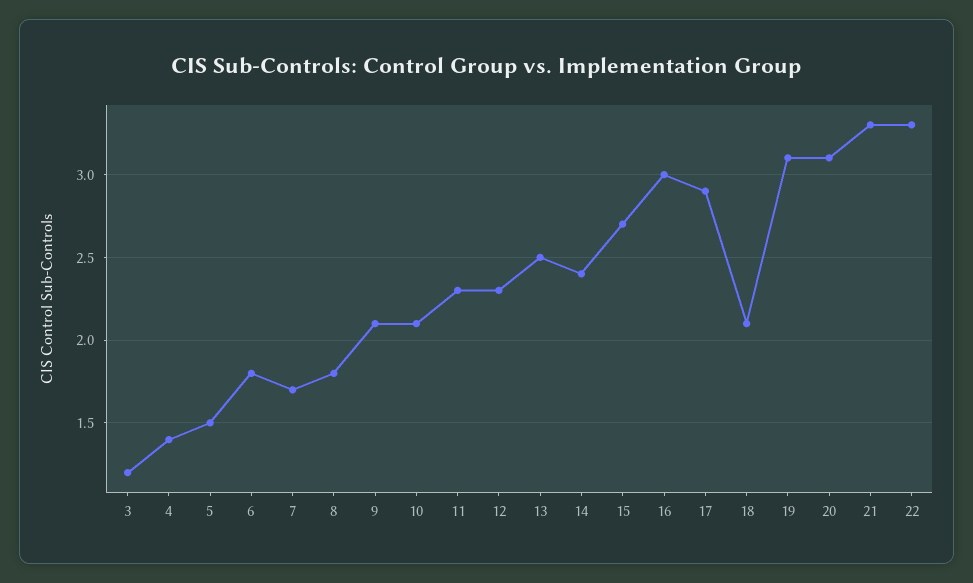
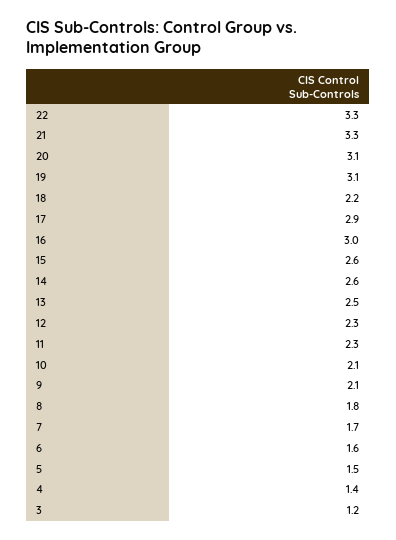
6: 1.8 -> 1.6
14: 2.4 -> 2.6
15: 2.7 -> 2.6
18: 2.1 -> 2.2

